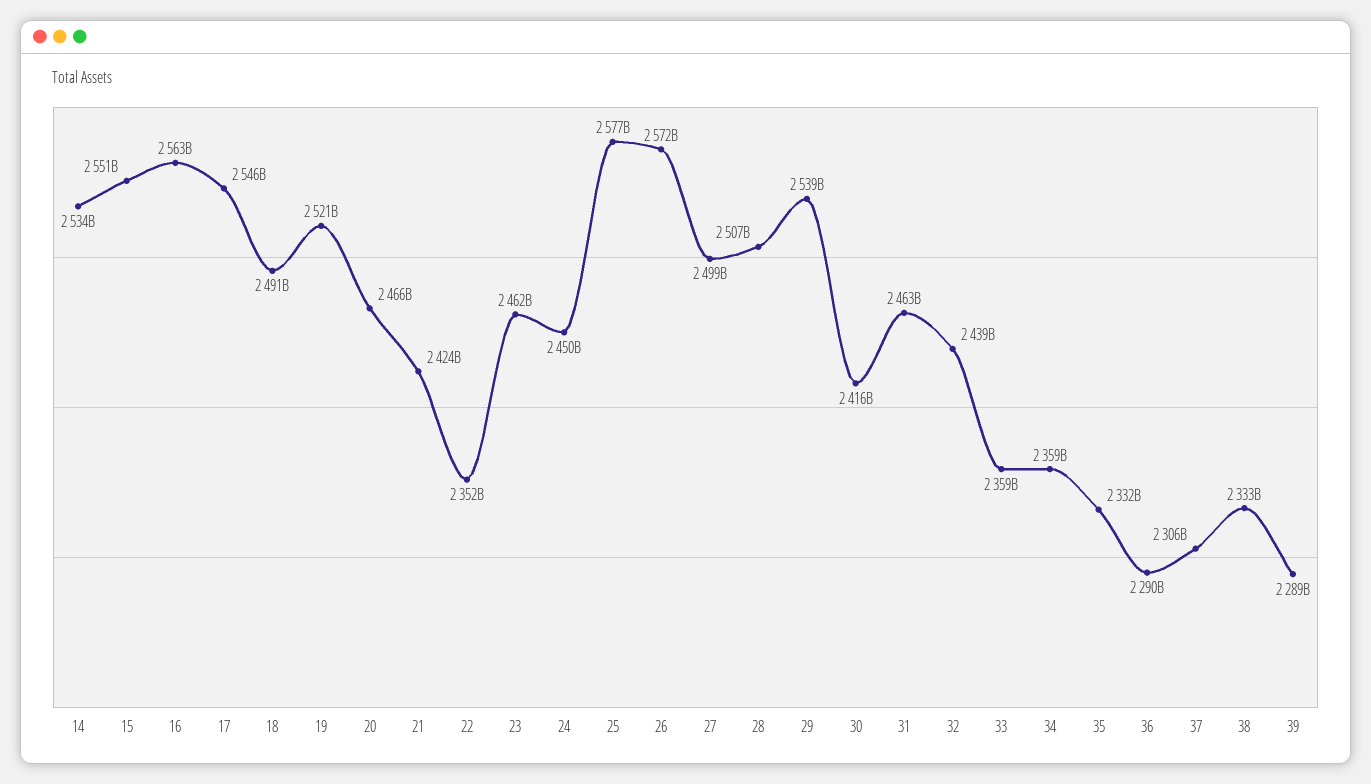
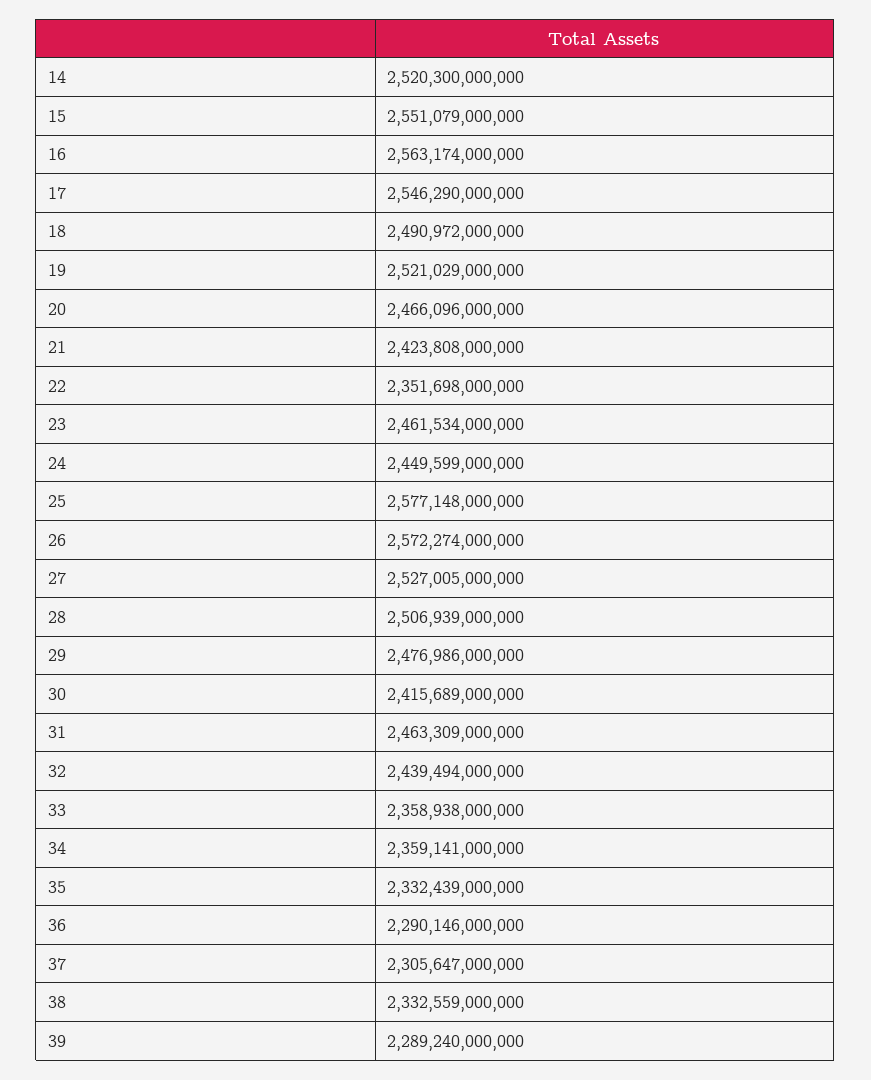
14: 2534000000000 -> 2520300000000
27: 2499000000000 -> 2527005000000
29: 2539000000000 -> 2476986000000

